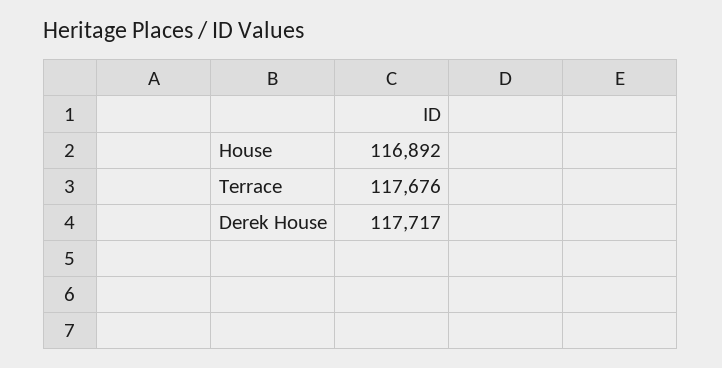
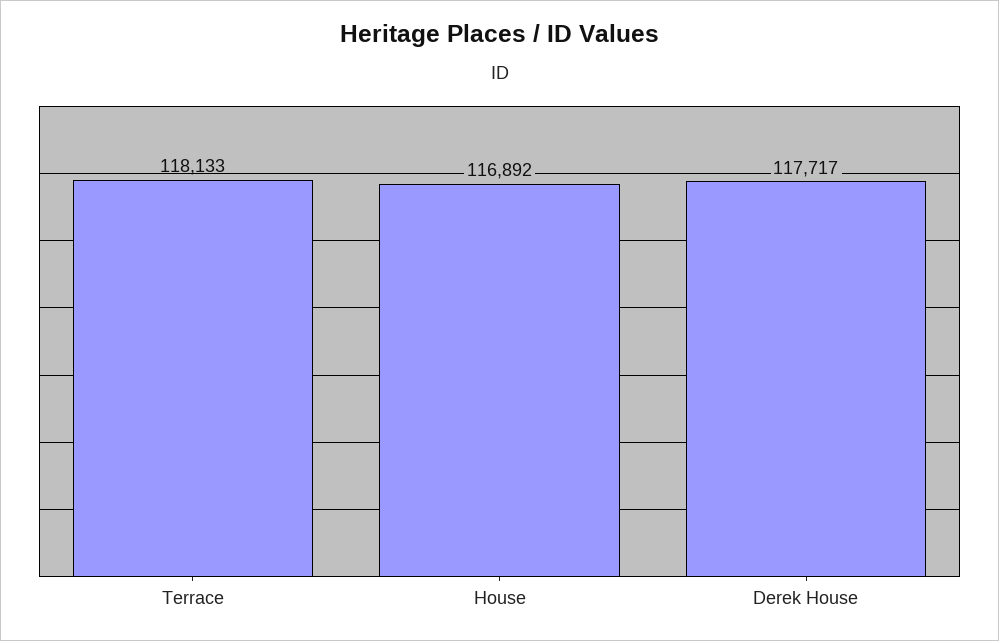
Terrace: 117676 -> 118133

